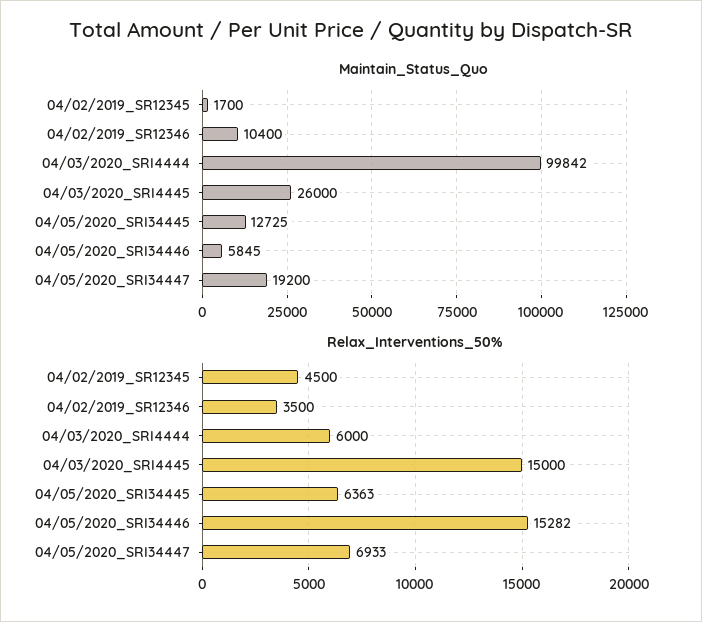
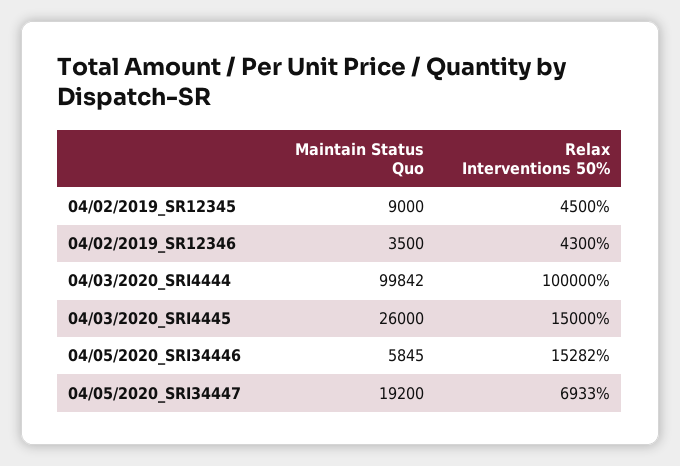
Maintain_Status_Quo, 04/02/2019_SR12345: 1700 -> 9000
Maintain_Status_Quo, 04/02/2019_SR12346: 10400 -> 3500
Maintain_Status_Quo, 04/05/2020_SRI34445: 12725 -> none
Relax_Interventions_50%, 04/02/2019_SR12346: 3500 -> 4300
Relax_Interventions_50%, 04/03/2020_SRI4444: 6000 -> 100000
Relax_Interventions_50%, 04/05/2020_SRI34445: 6363 -> none

